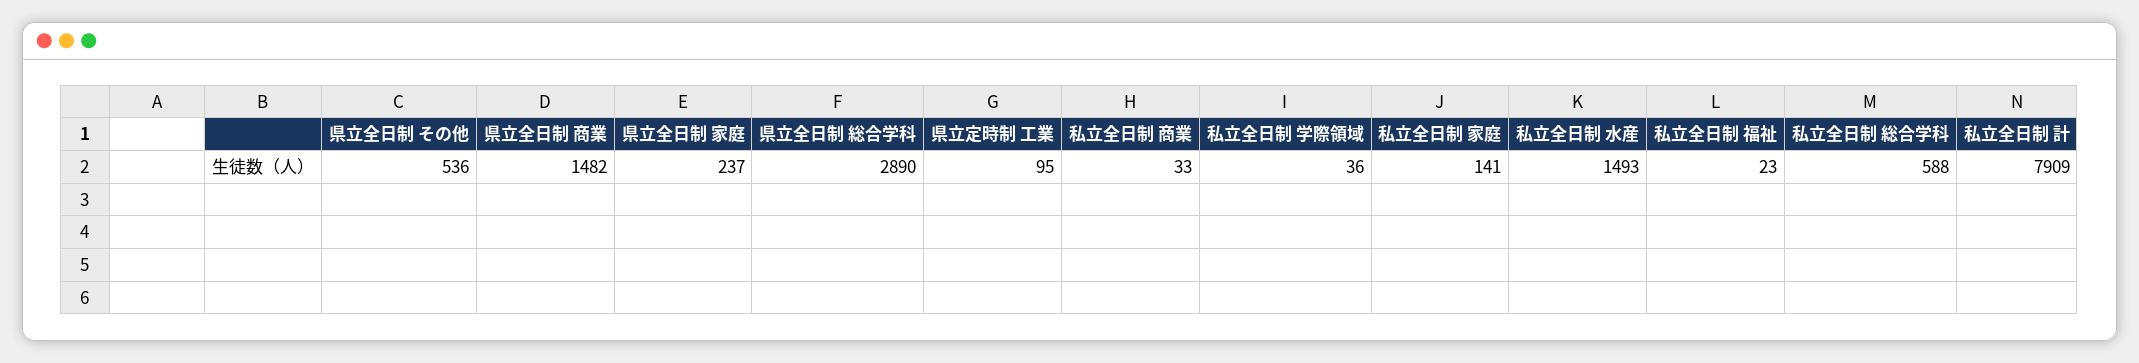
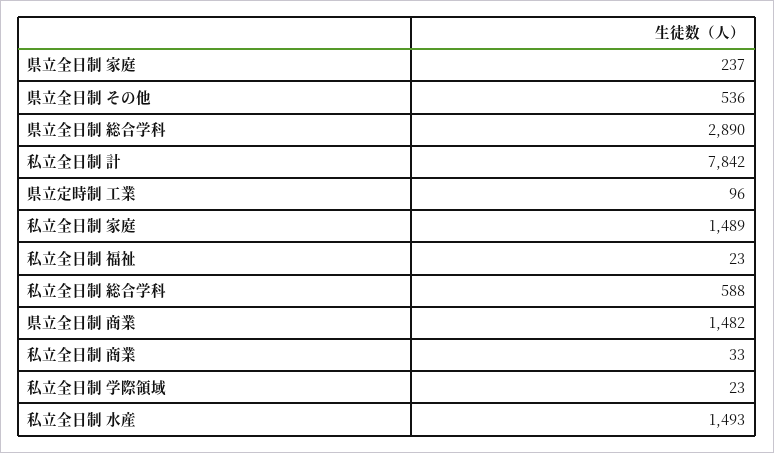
県立定時制 工業: 95 -> 96
私立全日制 学際領域: 36 -> 23
私立全日制 家庭: 141 -> 1489
私立全日制 計: 7909 -> 7842

